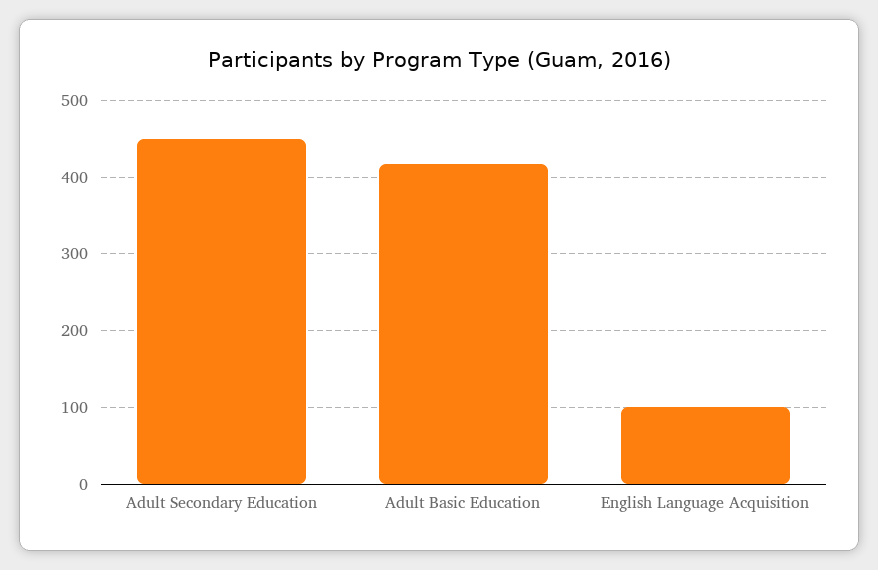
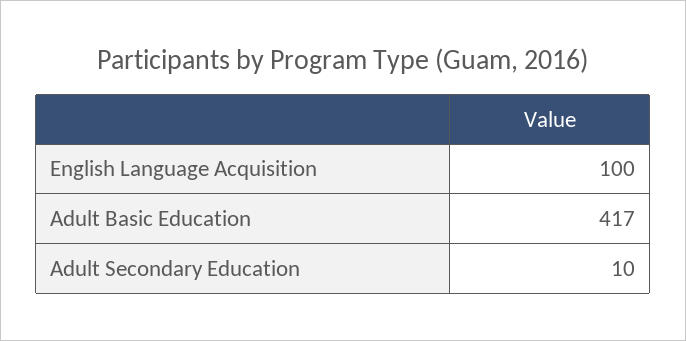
Adult Secondary Education: 450 -> 10

